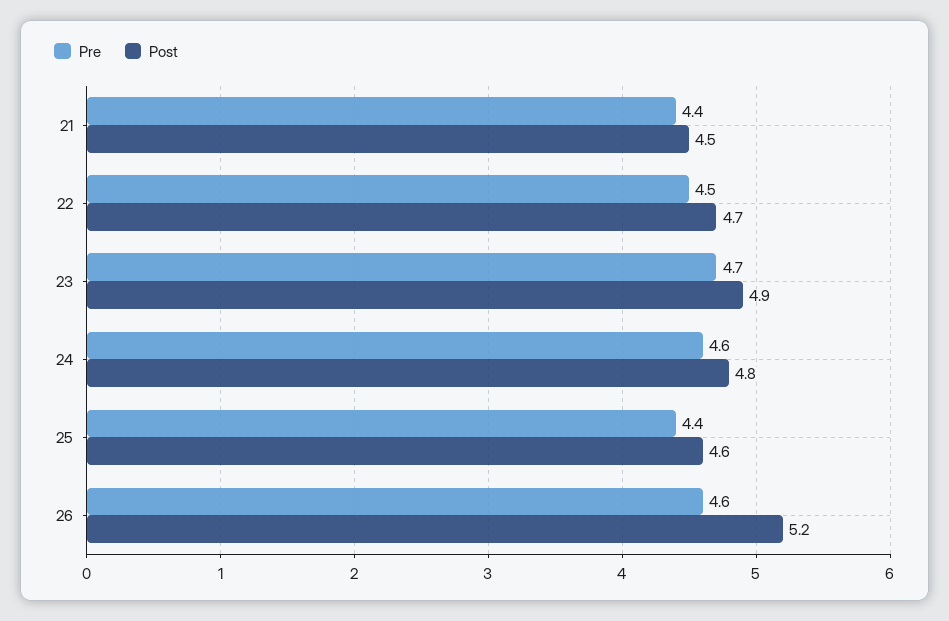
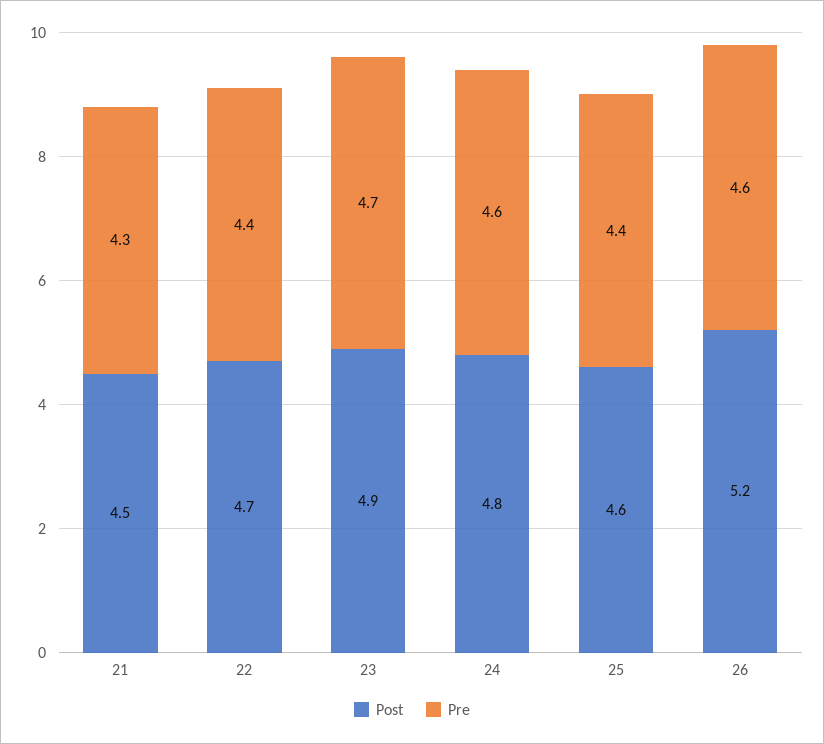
Pre, 21: 4.4 -> 4.3
Pre, 22: 4.5 -> 4.4

